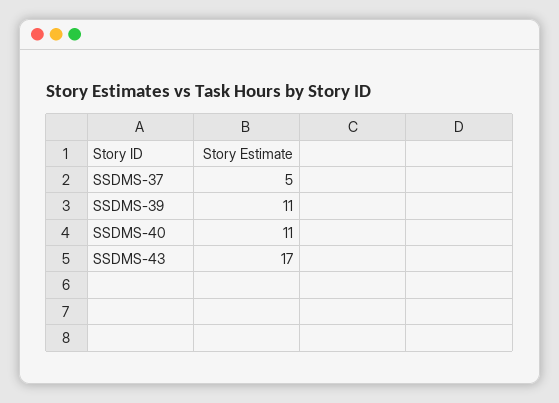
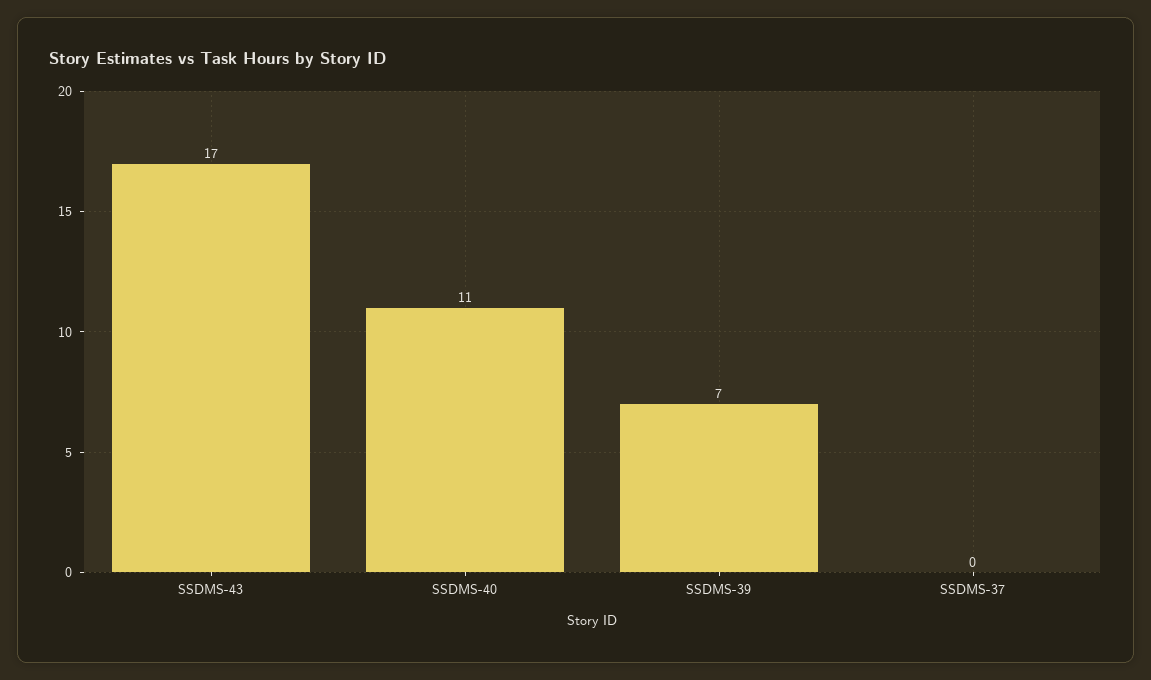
SSDMS-37: 5 -> 0
SSDMS-39: 11 -> 7

